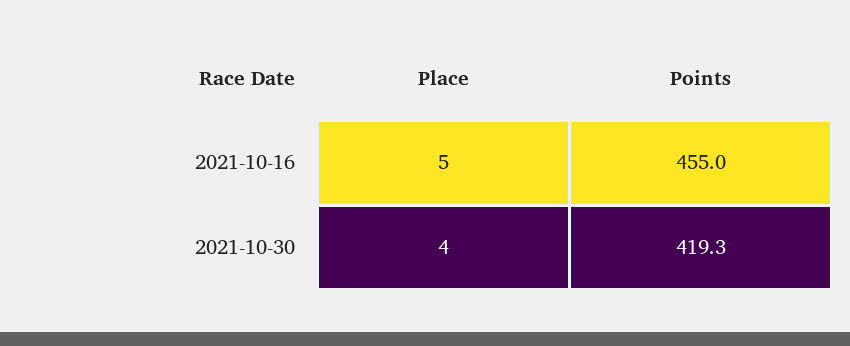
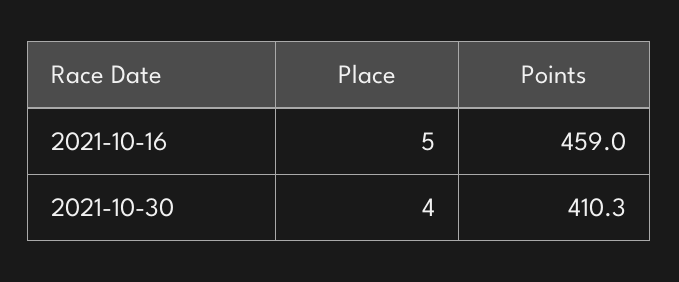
Points, 2021-10-16: 455 -> 459
Points, 2021-10-30: 419.3 -> 410.3

